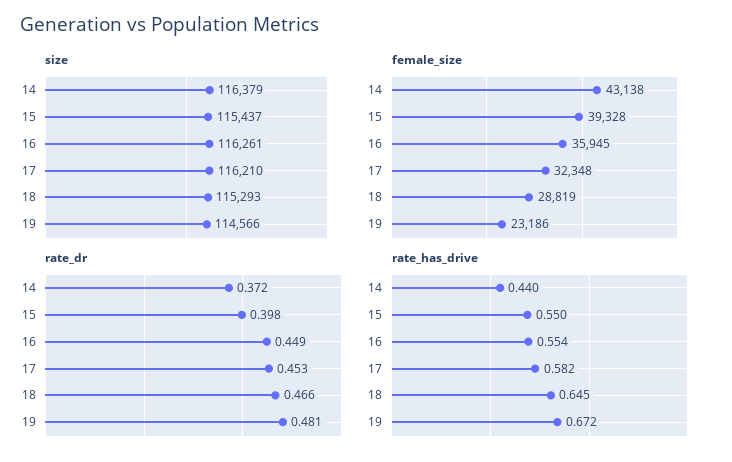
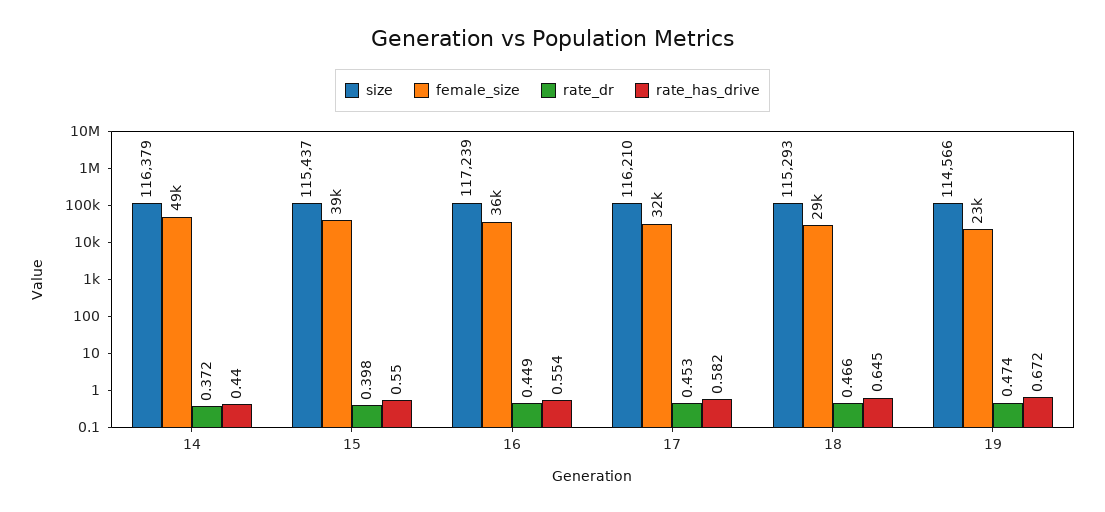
size, 16: 116261 -> 117239
female_size, 14: 43138 -> 49000
rate_dr, 19: 0.481 -> 0.474

